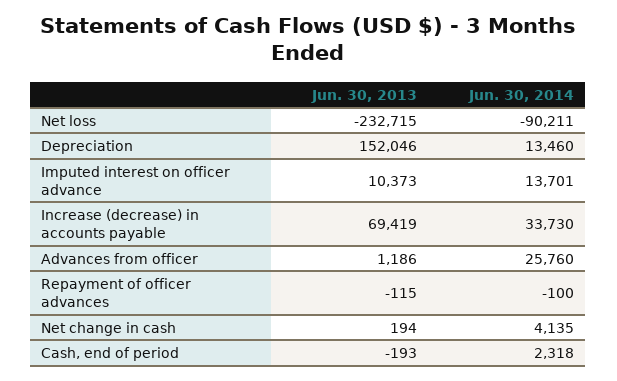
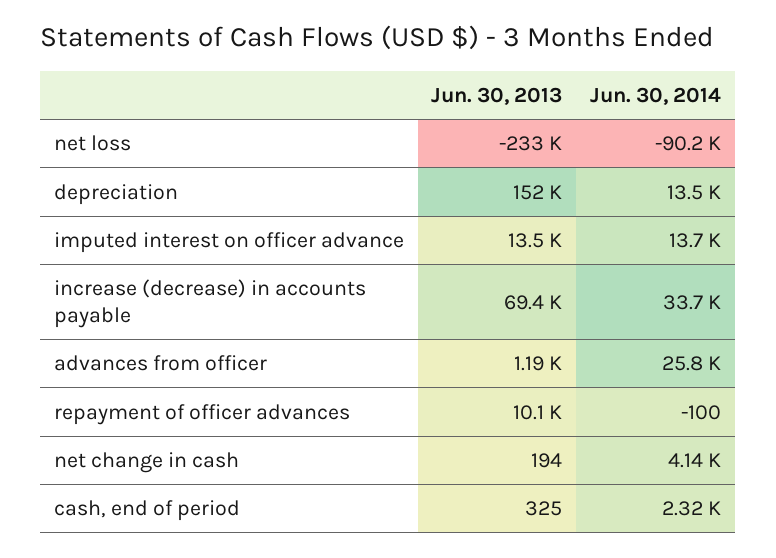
Jun. 30, 2013, Imputed interest on officer advance: 10373 -> 13500
Jun. 30, 2013, Repayment of officer advances: -115 -> 10100
Jun. 30, 2013, Cash, end of period: -193 -> 325

